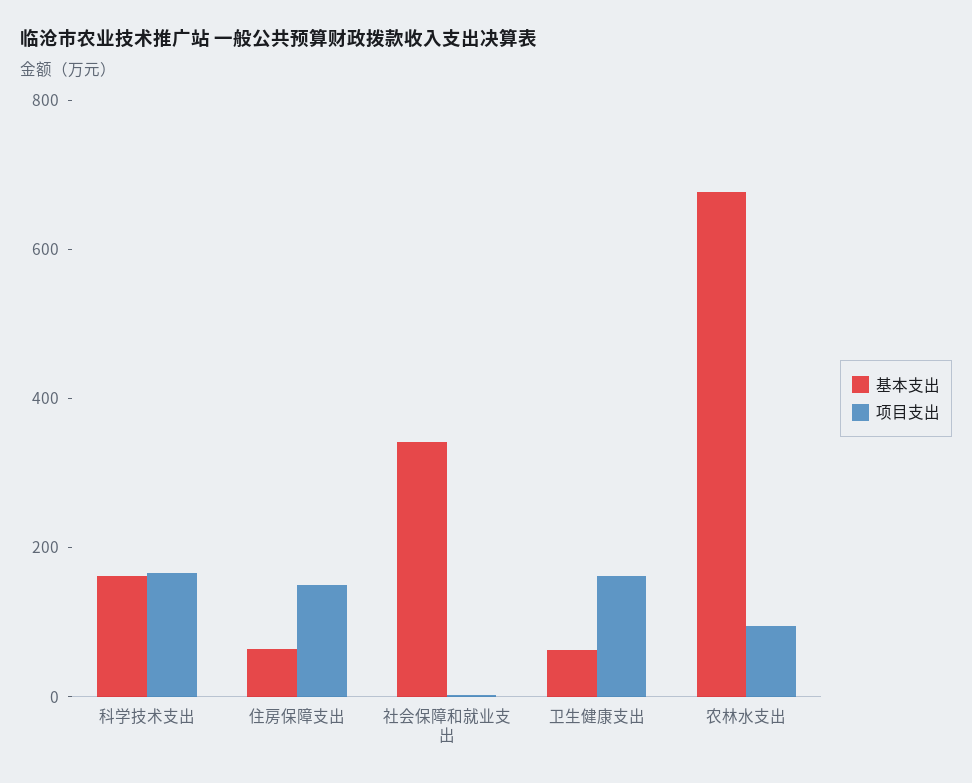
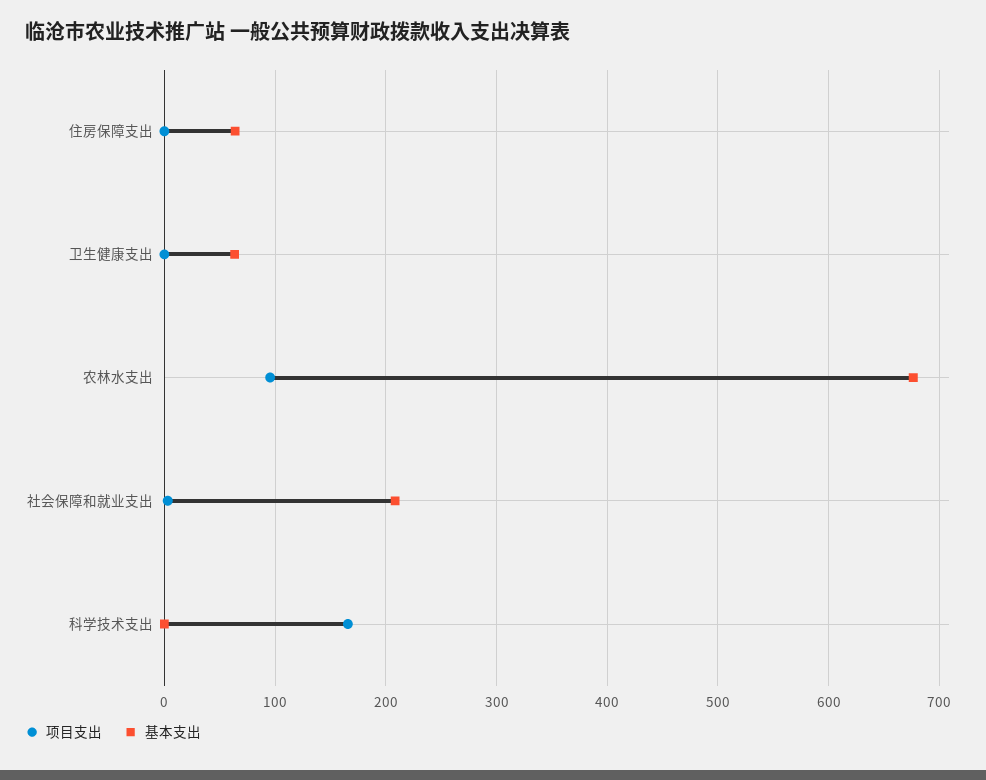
基本支出, 科学技术支出: 150 -> 0
项目支出, 住房保障支出: 150 -> 0
基本支出, 社会保障和就业支出: 350 -> 210
项目支出, 卫生健康支出: 150 -> 0

